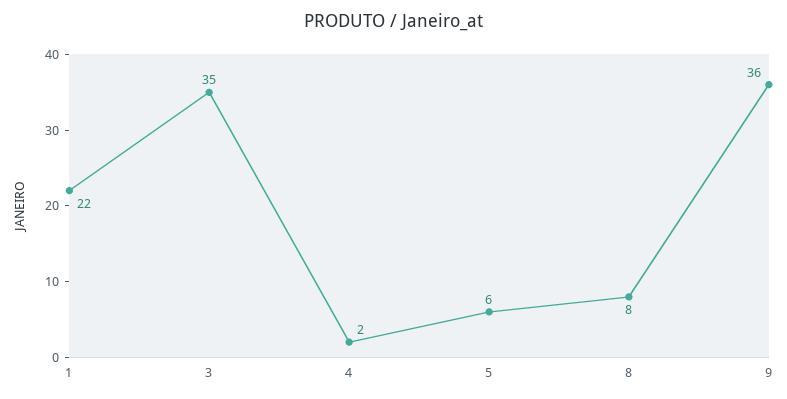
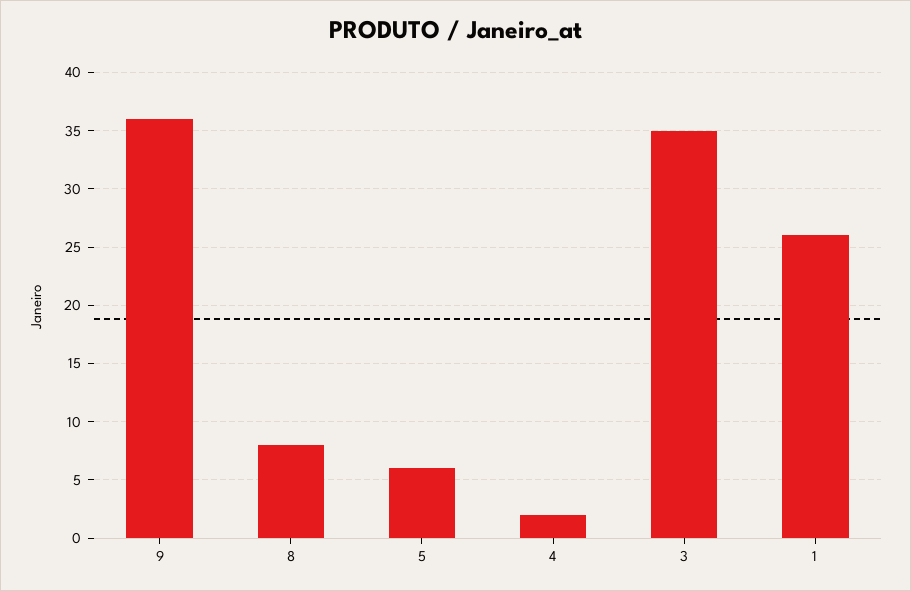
1: 22 -> 26

